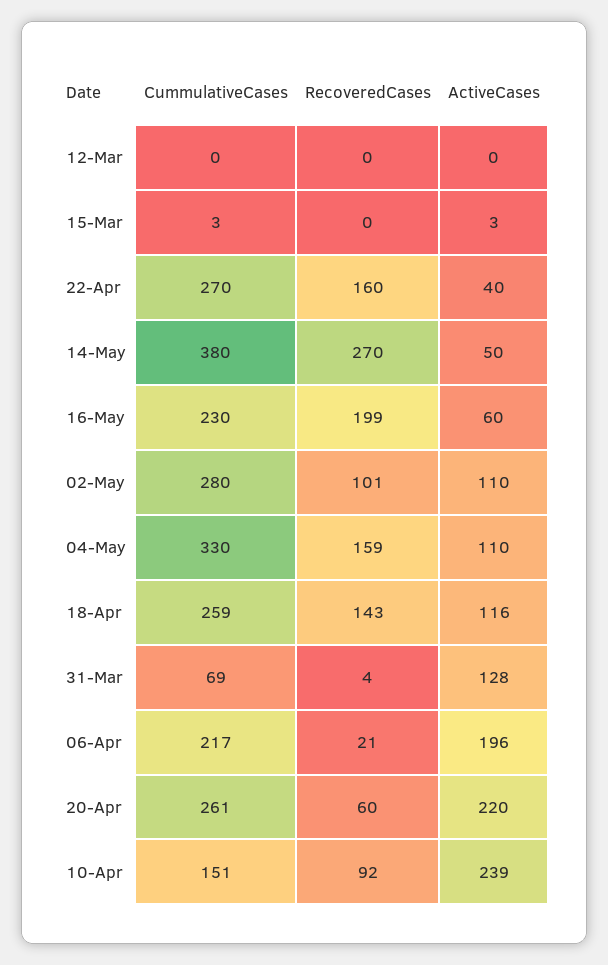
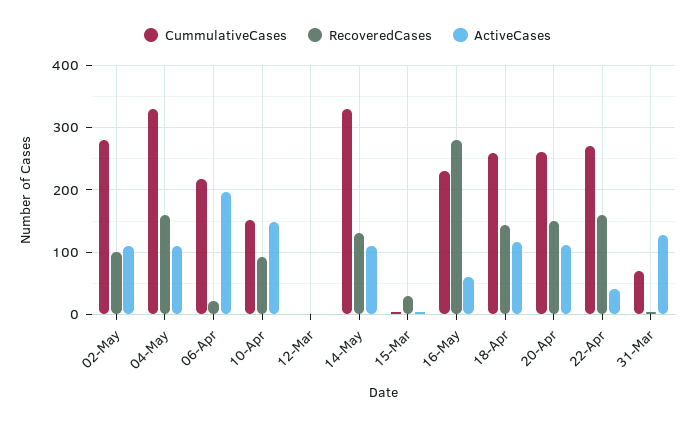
RecoveredCases, 15-Mar: 0 -> 30
CummulativeCases, 14-May: 380 -> 330
RecoveredCases, 14-May: 270 -> 130
ActiveCases, 14-May: 50 -> 110
RecoveredCases, 16-May: 199 -> 280
RecoveredCases, 20-Apr: 60 -> 150
ActiveCases, 20-Apr: 220 -> 110
ActiveCases, 10-Apr: 239 -> 150

